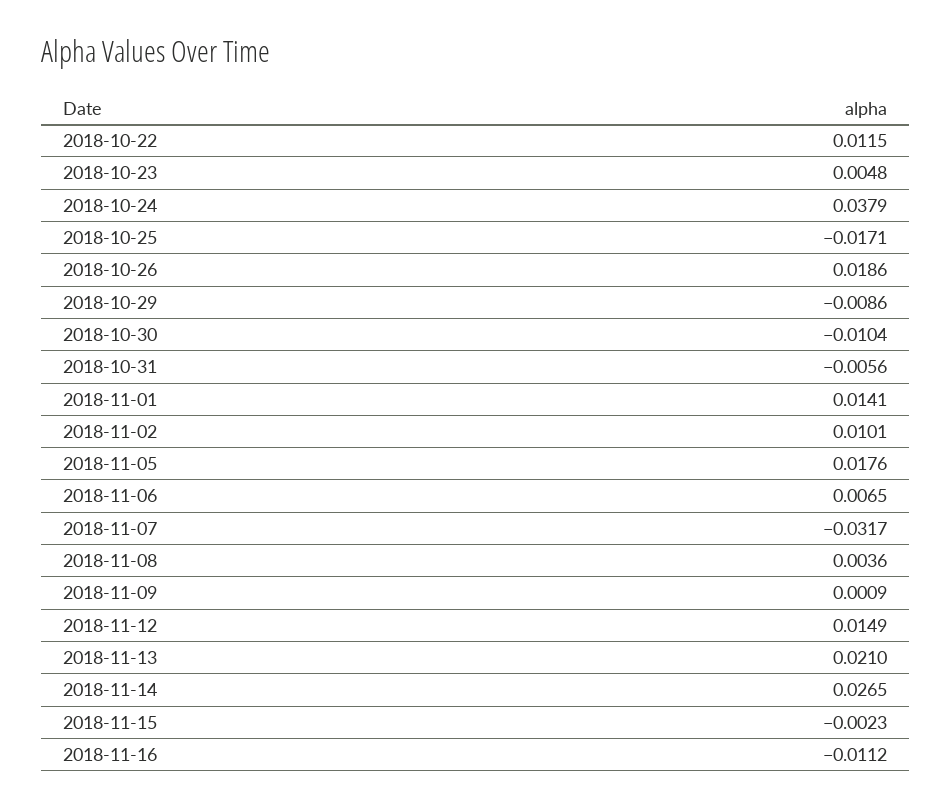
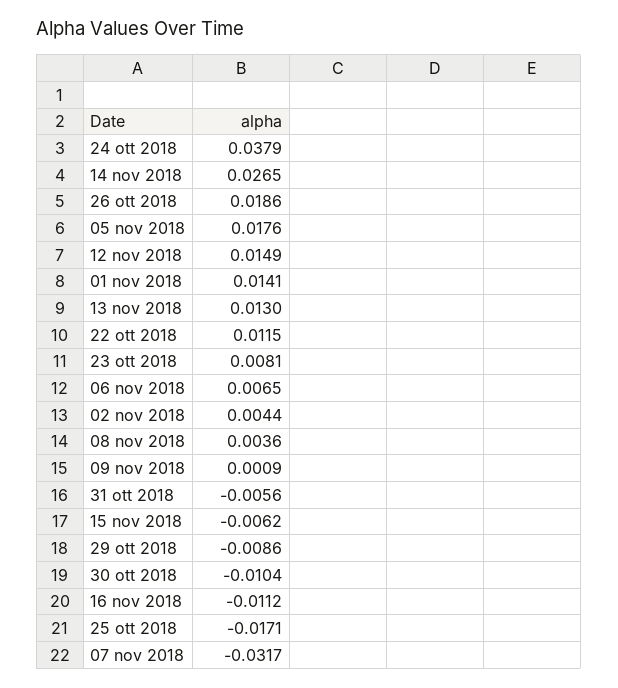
2018-10-23: 0.0048 -> 0.0081
2018-11-02: 0.0101 -> 0.0044
2018-11-13: 0.021 -> 0.013
2018-11-15: -0.0023 -> -0.0062

